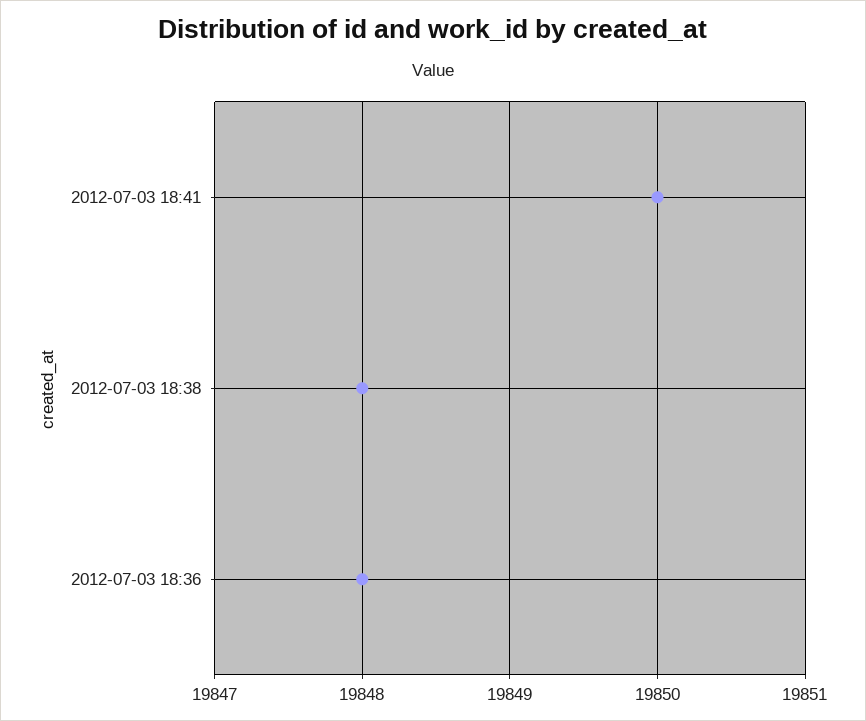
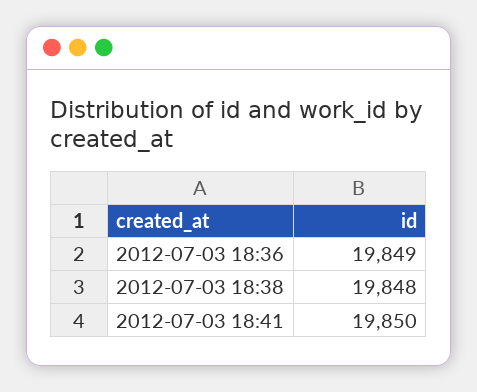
2012-07-03 18:36: 19848 -> 19849

